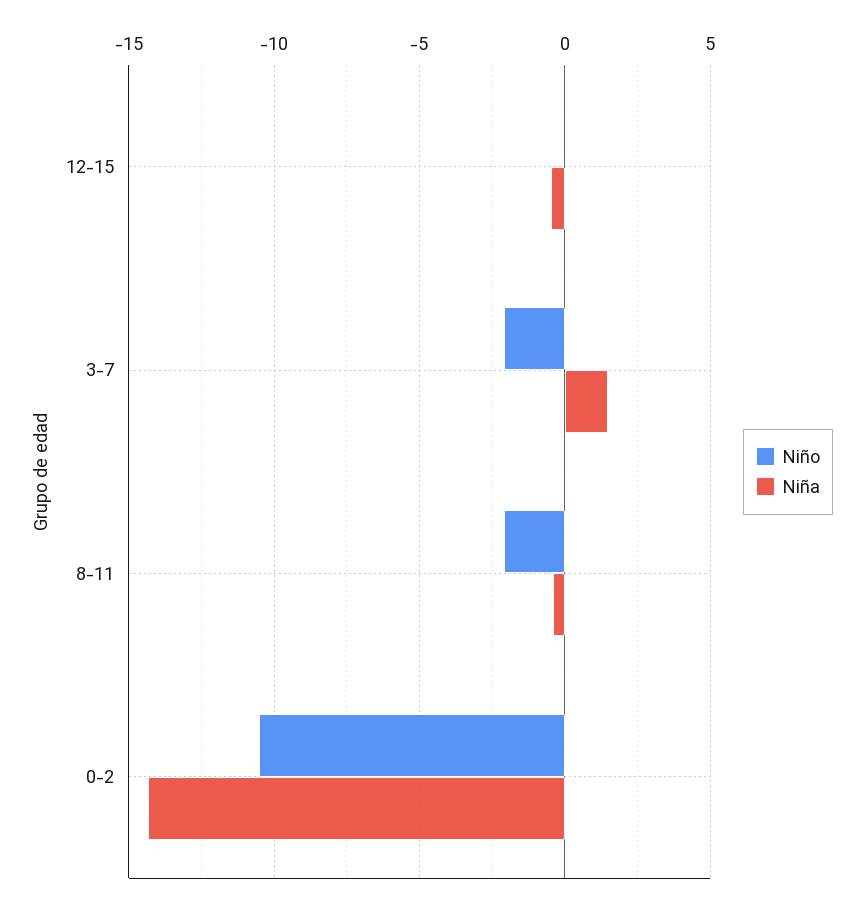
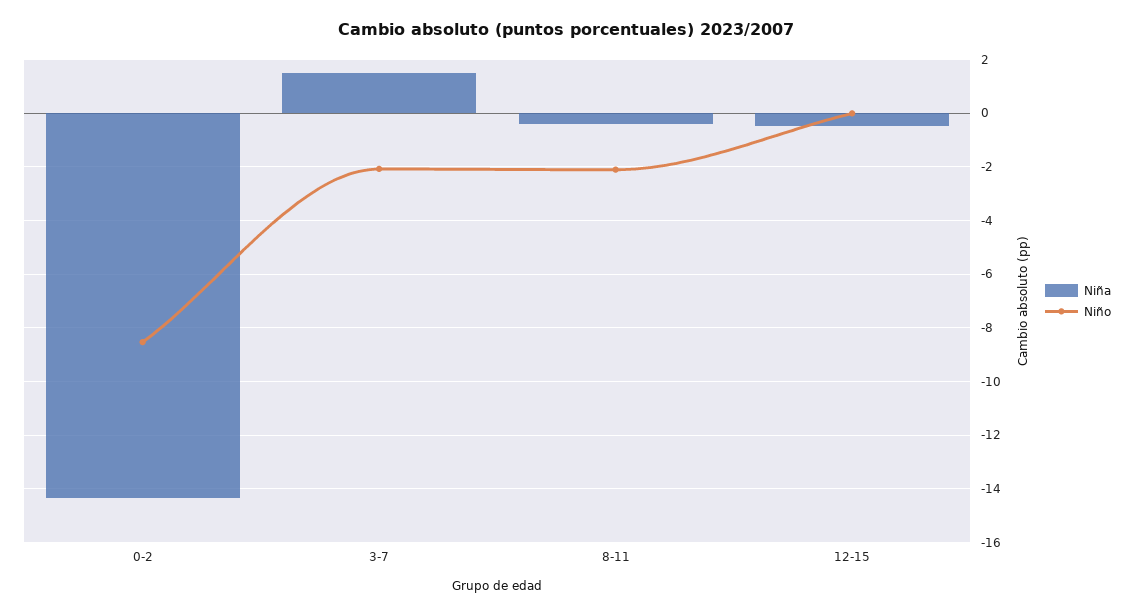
Niño, 0-2: -10.5 -> -8.5

